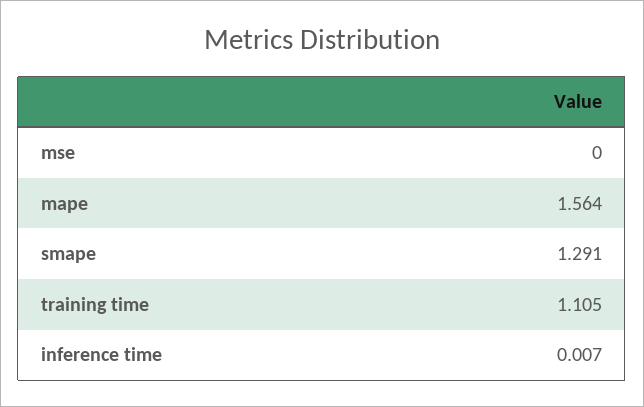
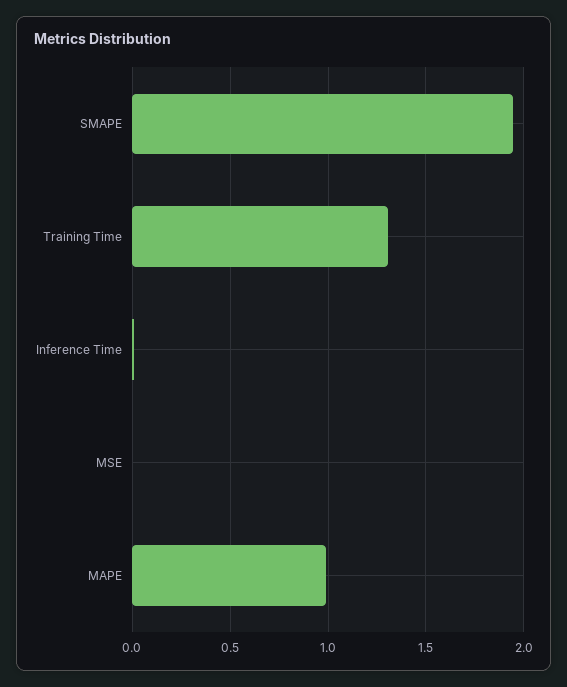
mape: 1.564 -> 1
smape: 1.291 -> 1.95
training time: 1.105 -> 1.3

